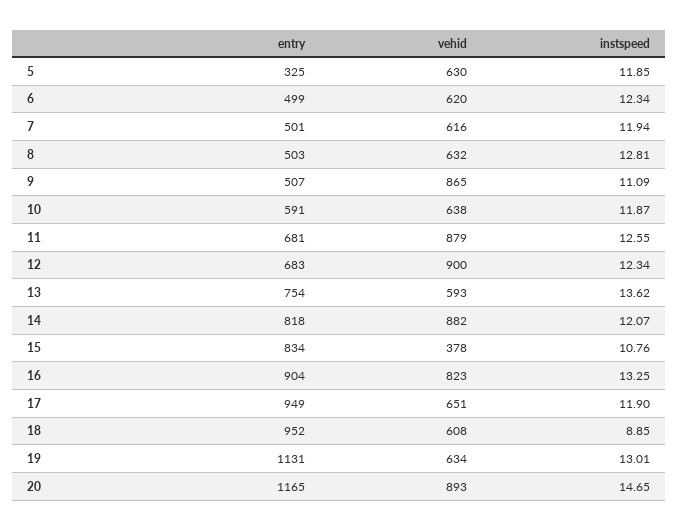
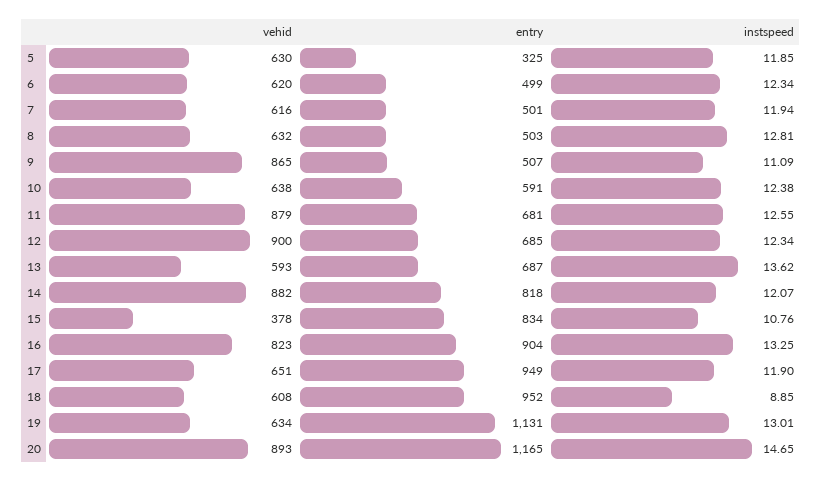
instspeed, 10: 11.87 -> 12.38
entry, 12: 683 -> 685
entry, 13: 754 -> 687

